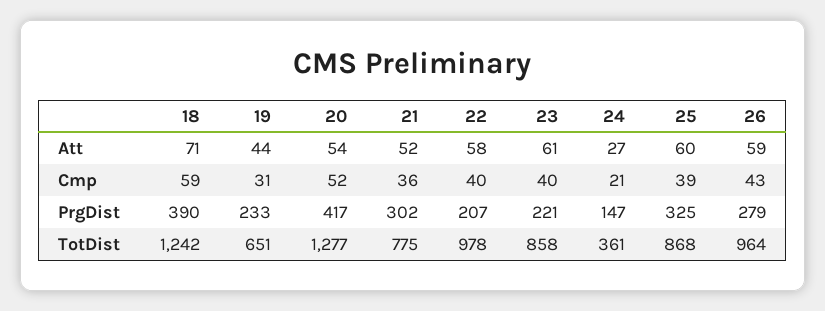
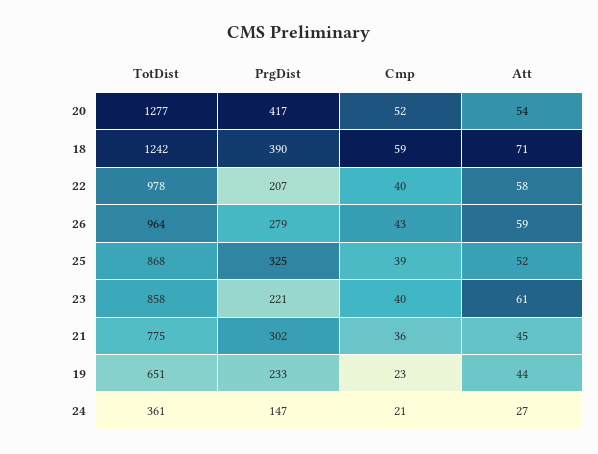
21, Att: 52 -> 45
25, Att: 60 -> 52
19, Cmp: 31 -> 23

